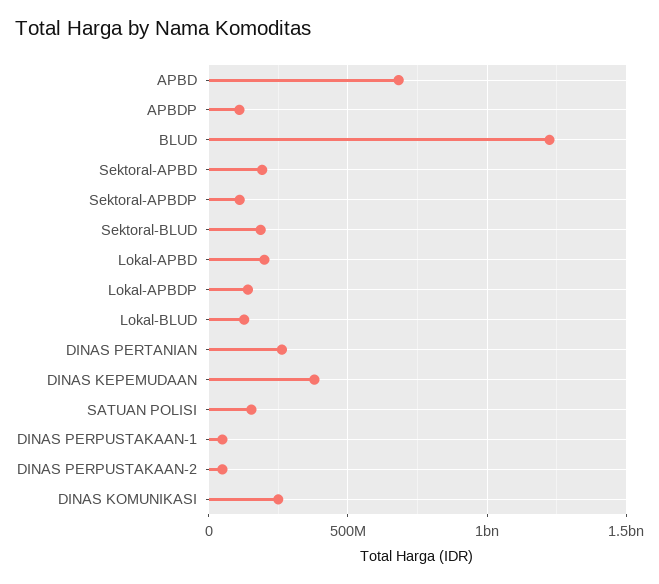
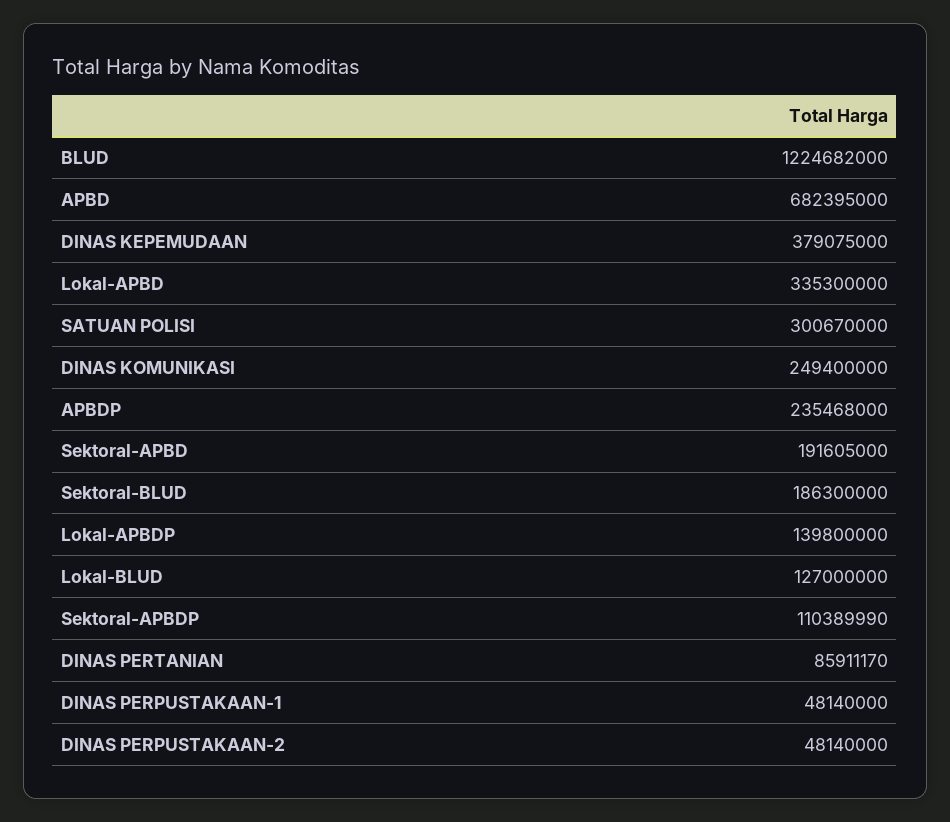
APBDP: 100000000 -> 235468000
Lokal-APBD: 200000000 -> 335300000
DINAS PERTANIAN: 250000000 -> 85911170
SATUAN POLISI: 150000000 -> 300670000

